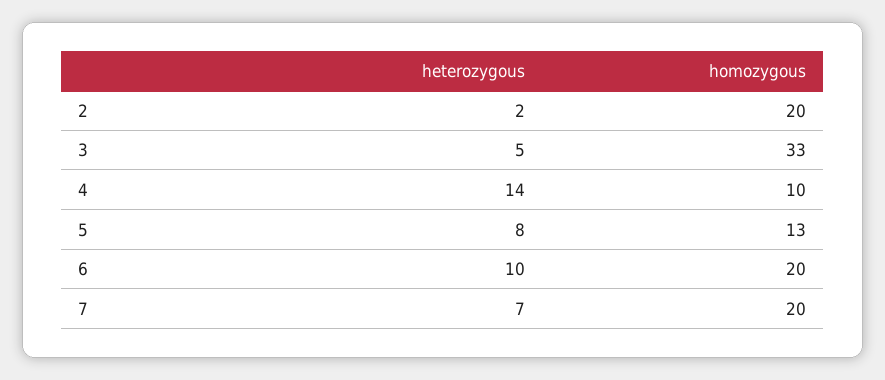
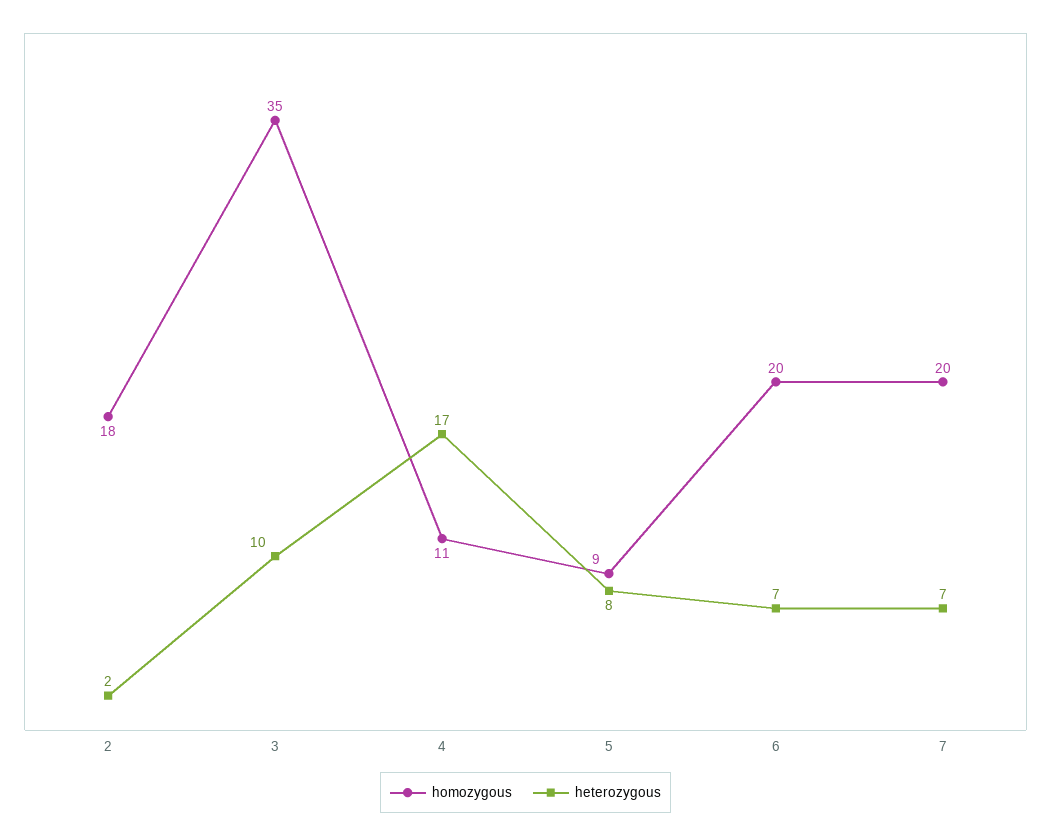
homozygous, 2: 20 -> 18
heterozygous, 3: 5 -> 10
homozygous, 3: 33 -> 35
heterozygous, 4: 14 -> 17
homozygous, 4: 10 -> 11
homozygous, 5: 13 -> 9
heterozygous, 6: 10 -> 7

